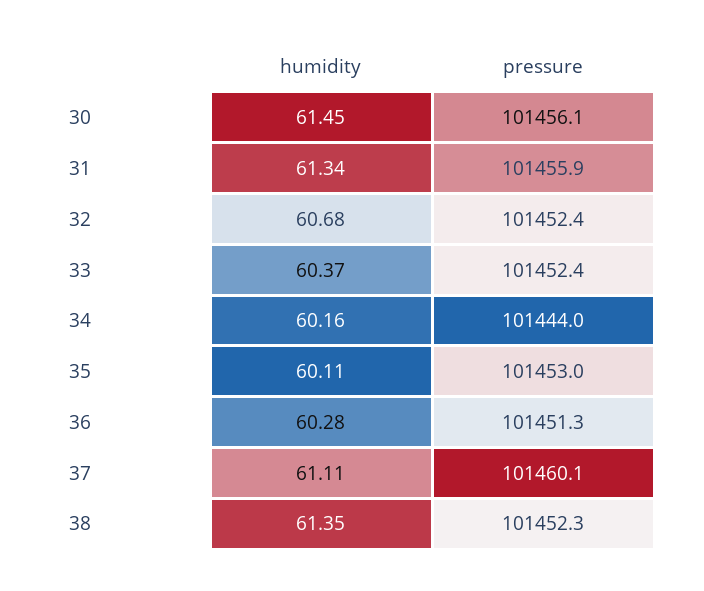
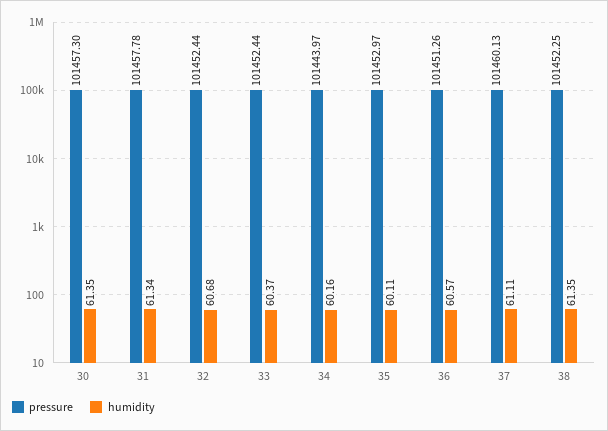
humidity, 30: 61.45 -> 61.35
pressure, 30: 101456.1 -> 101457.3
pressure, 31: 101455.9 -> 101457.78
humidity, 36: 60.28 -> 60.57

